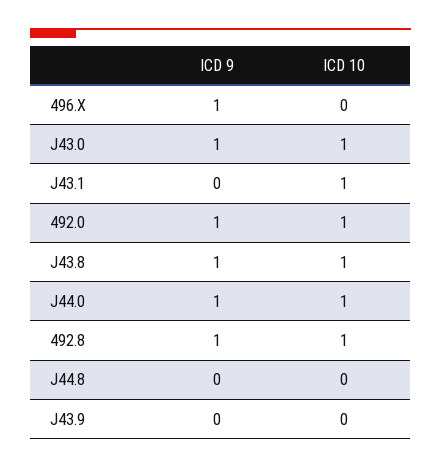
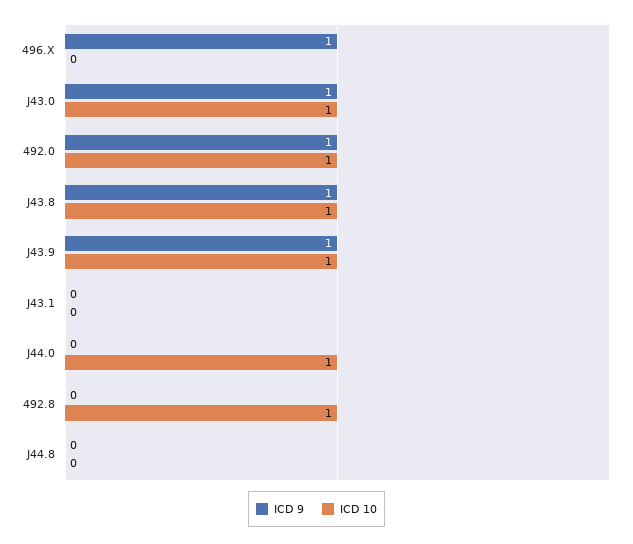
ICD 10, J43.1: 1 -> 0
ICD 9, J44.0: 1 -> 0
ICD 9, 492.8: 1 -> 0
ICD 9, J43.9: 0 -> 1
ICD 10, J43.9: 0 -> 1

